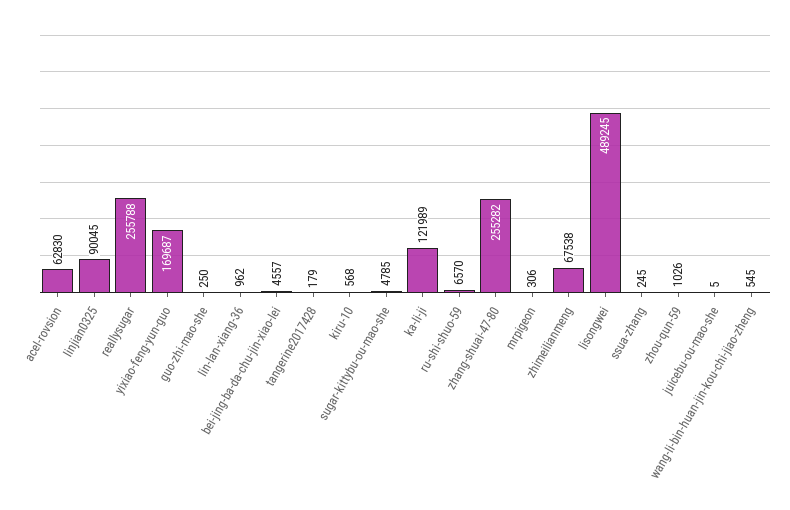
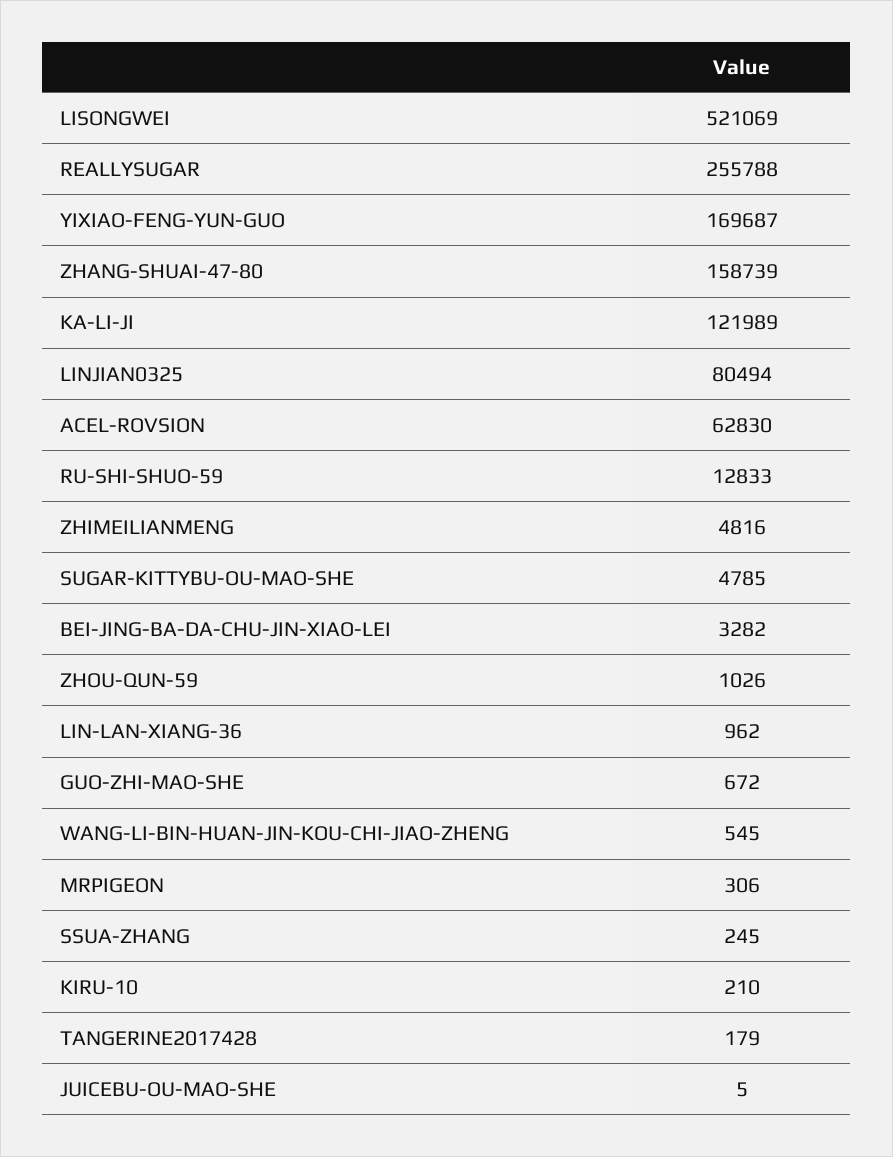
linjian0325: 90045 -> 80494
guo-zhi-mao-she: 250 -> 672
bei-jing-ba-da-chu-jin-xiao-lei: 4557 -> 3282
kiru-10: 568 -> 210
ru-shi-shuo-59: 6570 -> 12833
zhang-shuai-47-80: 255282 -> 158739
zhimeilianmeng: 67538 -> 4816
lisongwei: 489245 -> 521069

